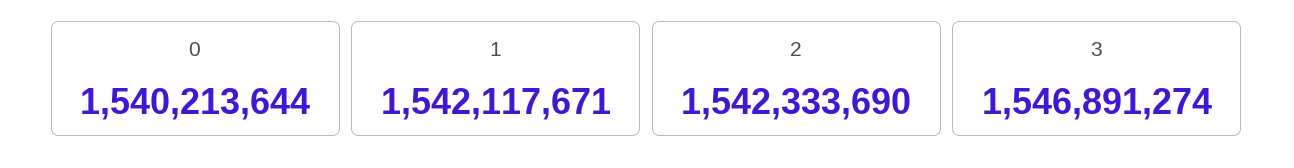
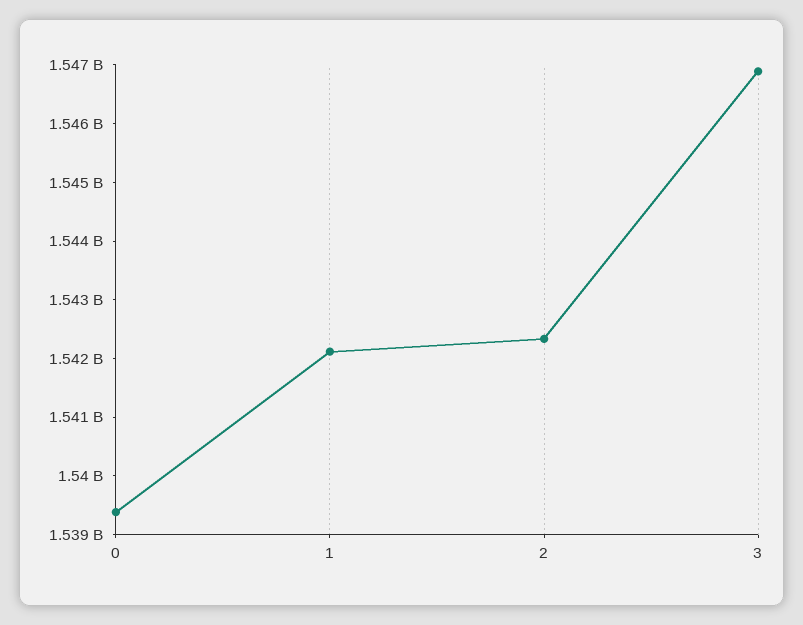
0: 1540213644 -> 1539400000

